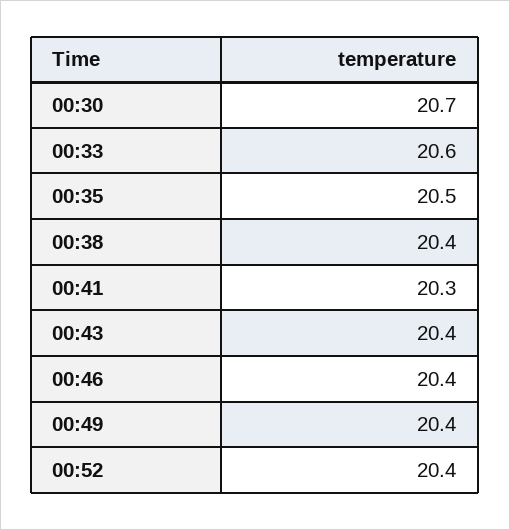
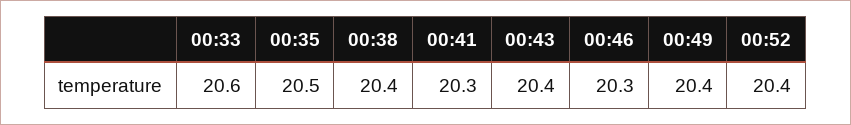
00:30: 20.7 -> none
00:46: 20.4 -> 20.3

